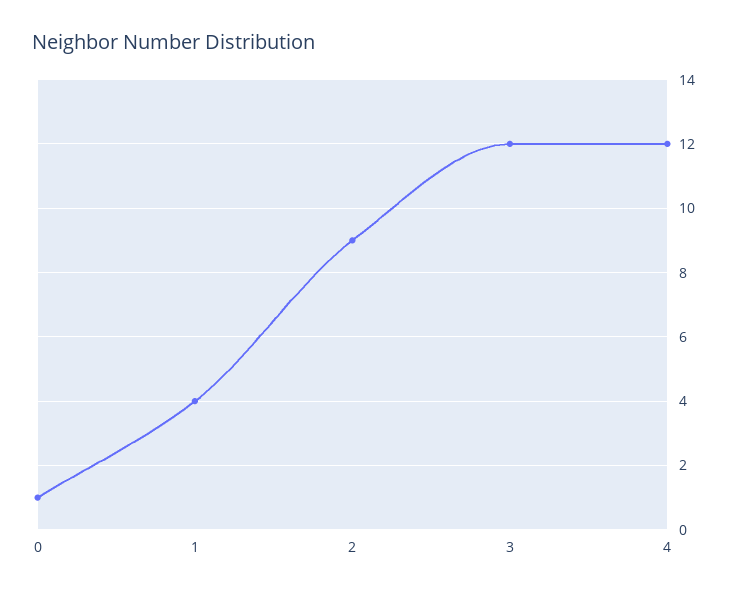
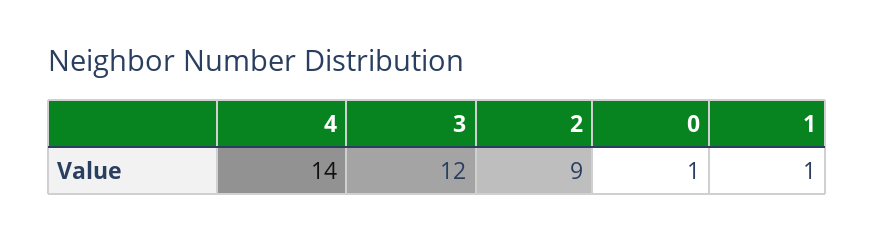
1: 4 -> 1
4: 12 -> 14

